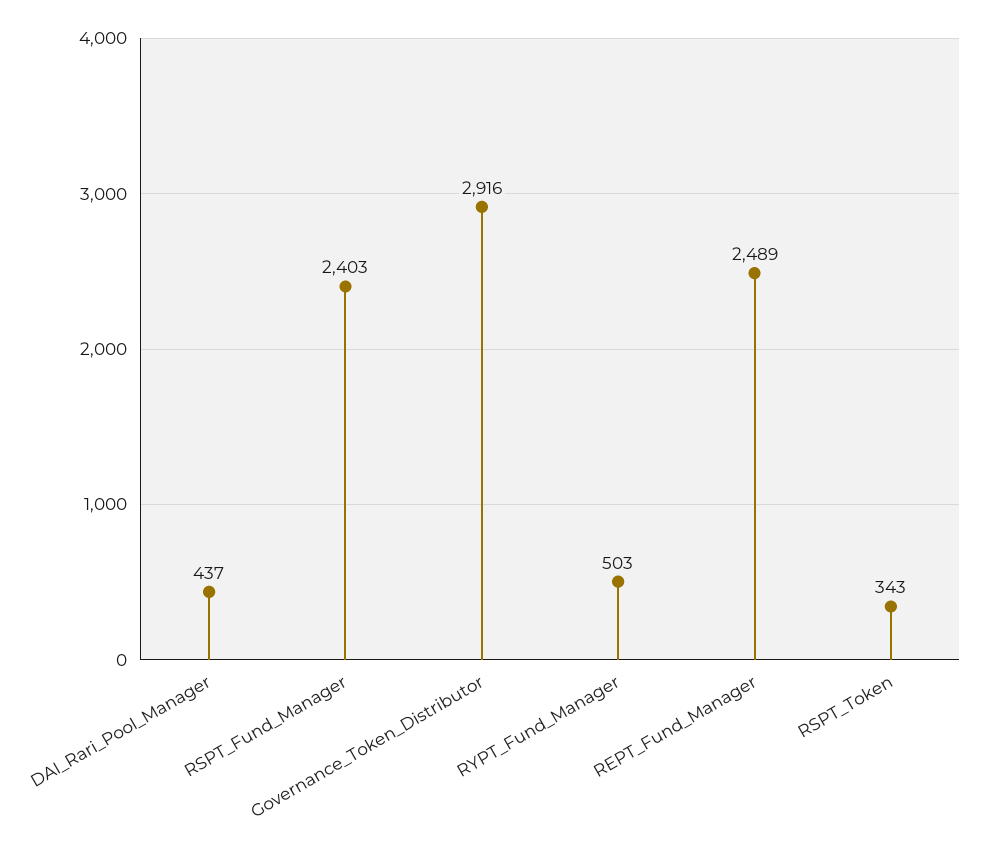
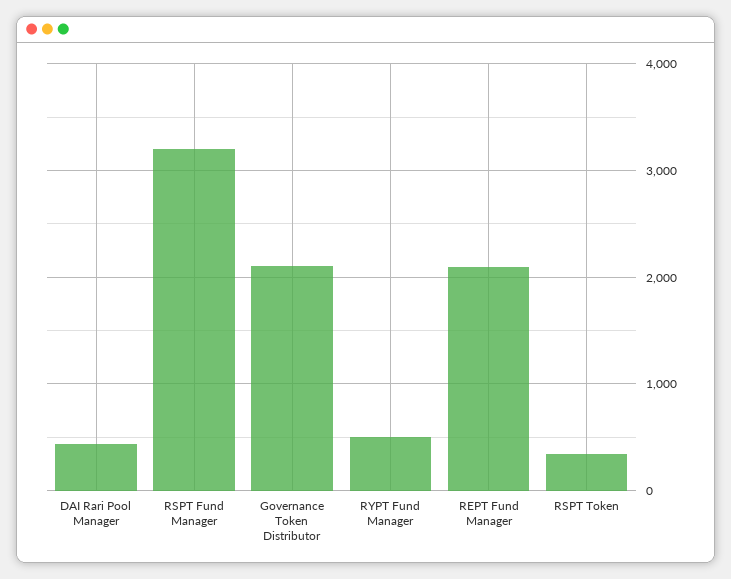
RSPT_Fund_Manager: 2403 -> 3200
Governance_Token_Distributor: 2916 -> 2100
REPT_Fund_Manager: 2489 -> 2100

